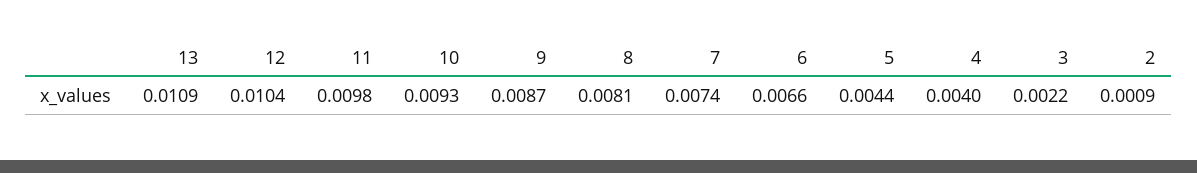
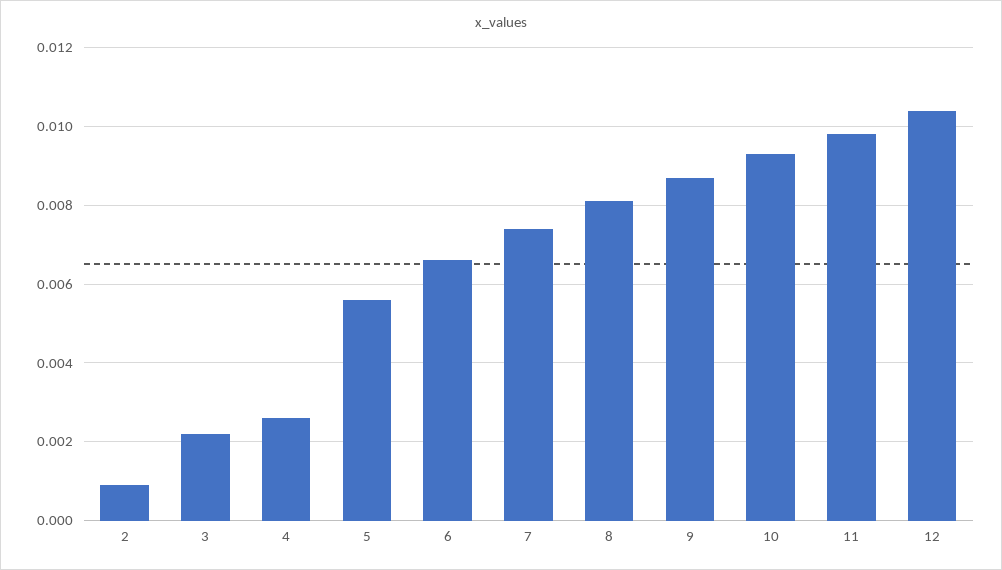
13: 0.0109 -> none
5: 0.0044 -> 0.0055
4: 0.004 -> 0.0025

